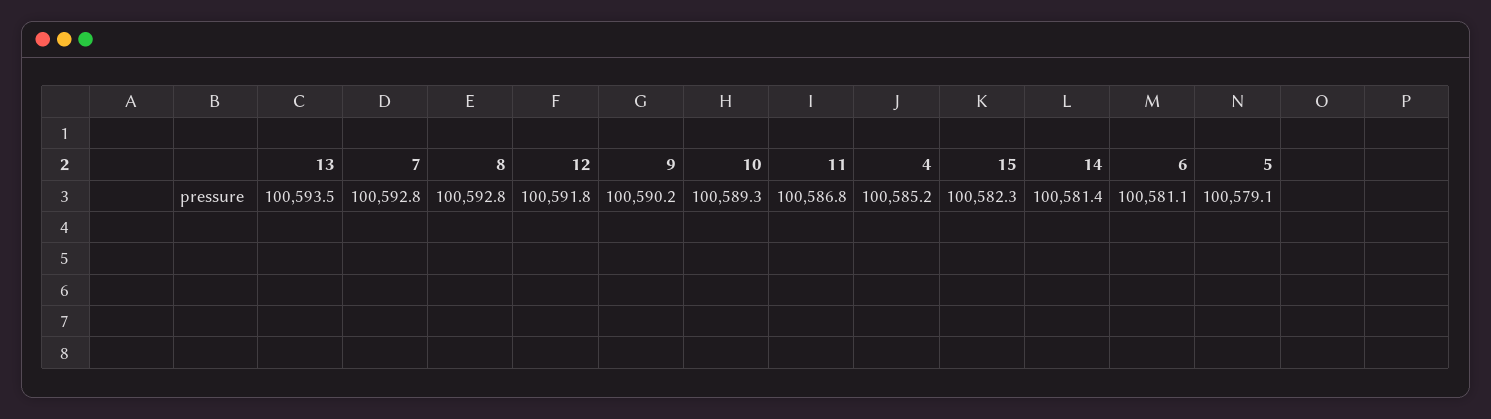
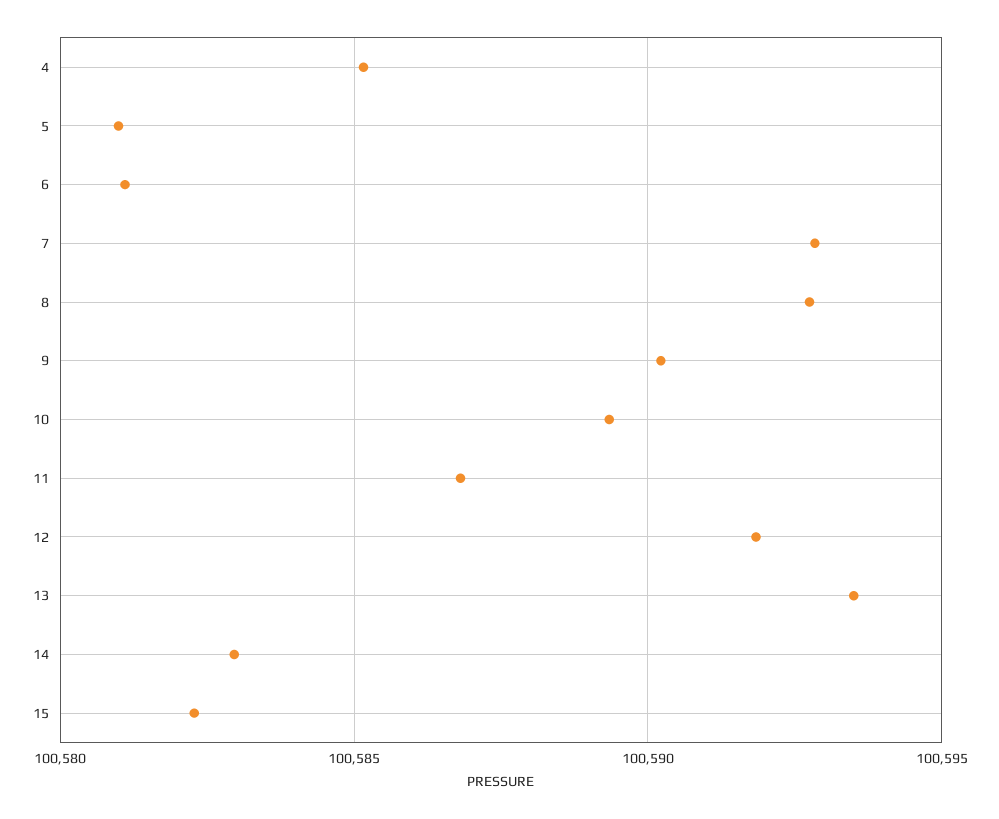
14: 100581.4 -> 100583
5: 100579.1 -> 100581

